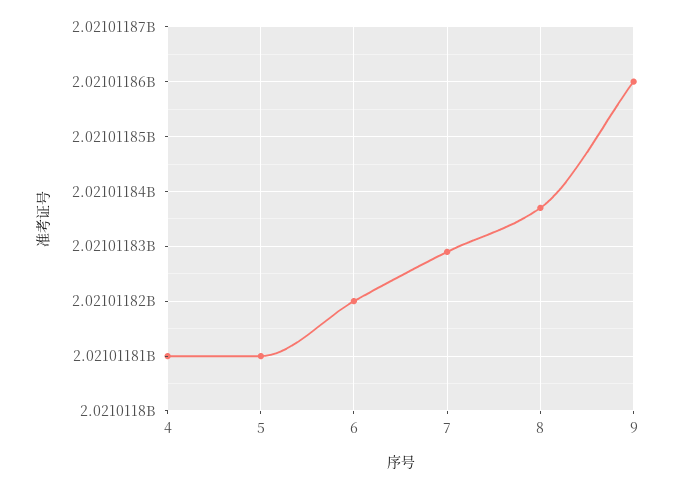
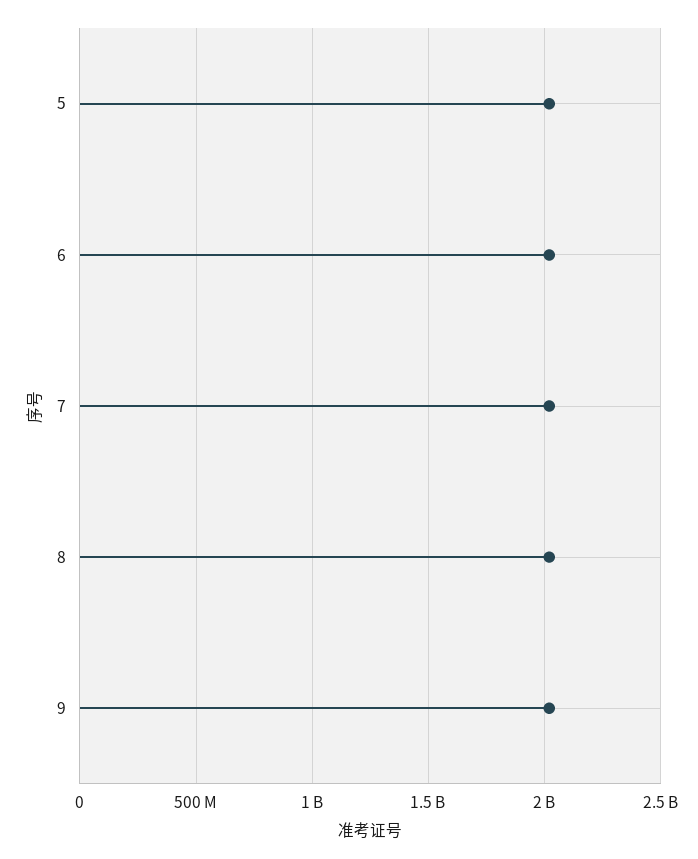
4: 2021011810 -> none

